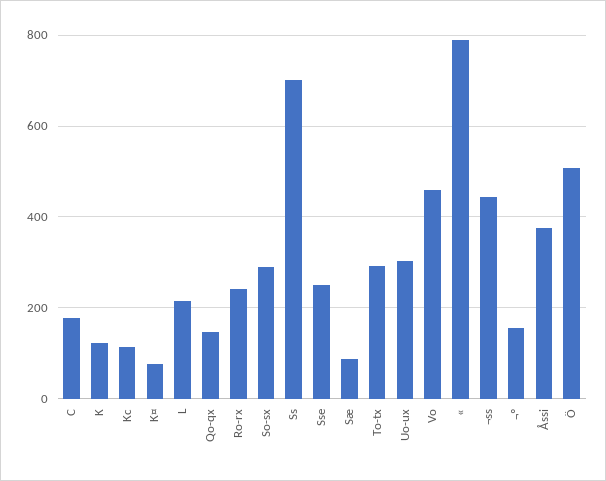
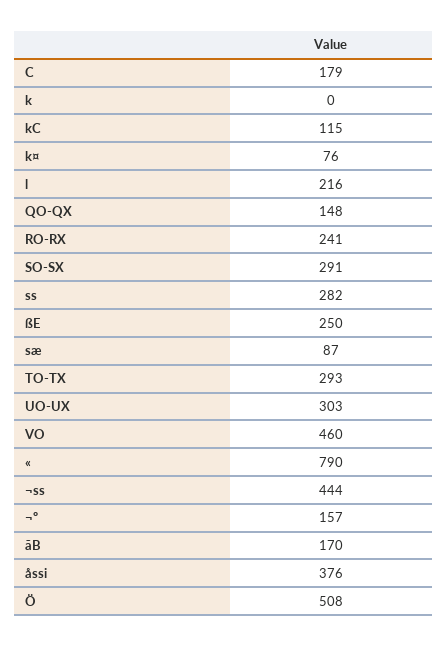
K: 120 -> 0
Ss: 700 -> 282
ãB: none -> 170

